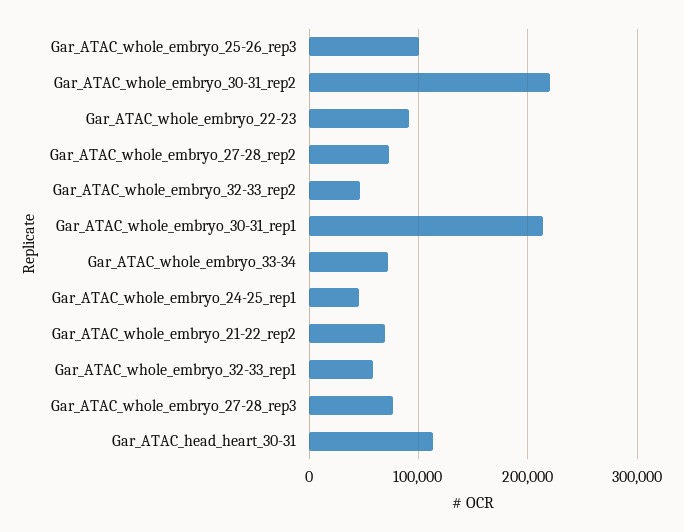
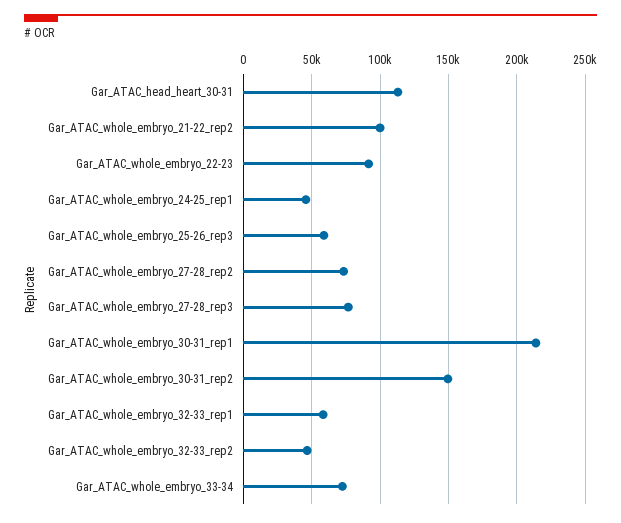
Gar_ATAC_whole_embryo_25-26_rep3: 100000 -> 60000
Gar_ATAC_whole_embryo_30-31_rep2: 220000 -> 150000
Gar_ATAC_whole_embryo_21-22_rep2: 70000 -> 100000

